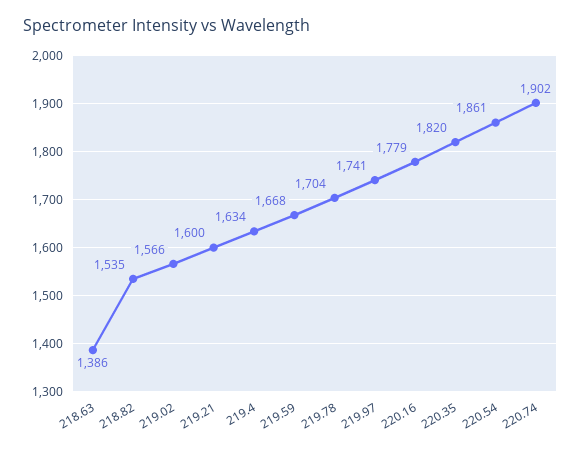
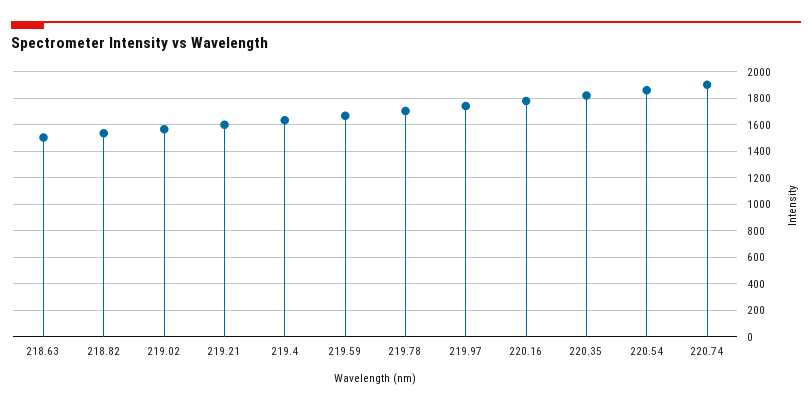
218.63: 1386 -> 1500

